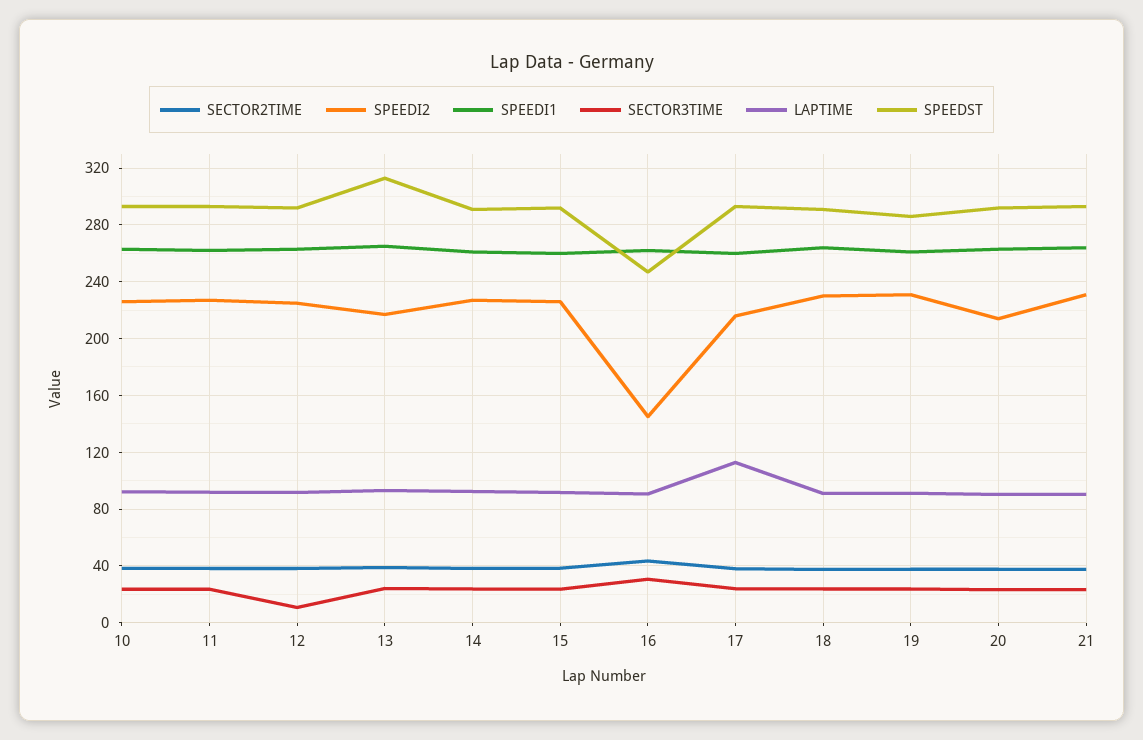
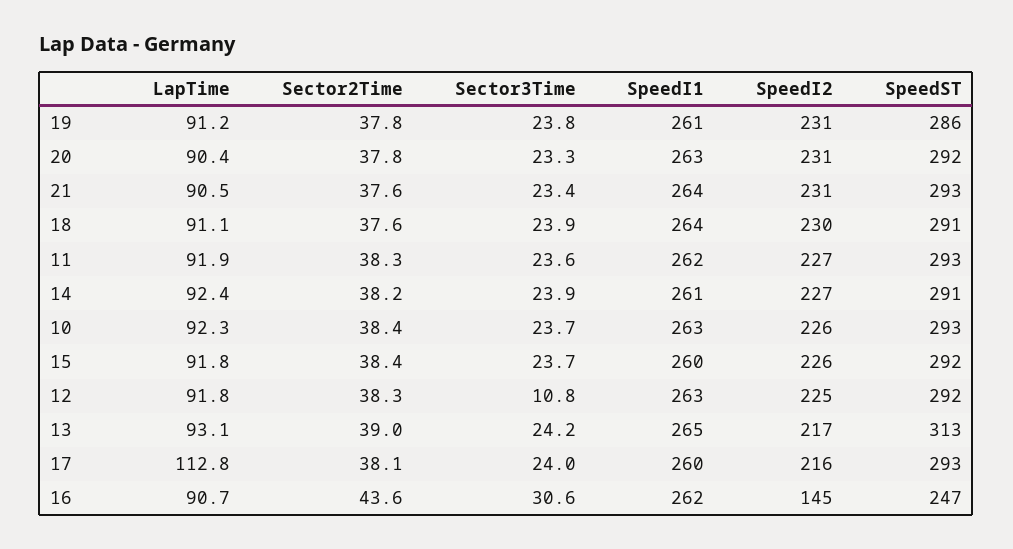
SPEEDI2, 20: 215 -> 231

